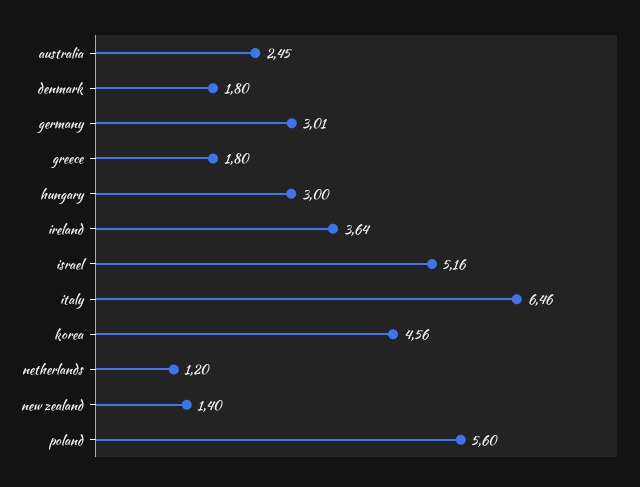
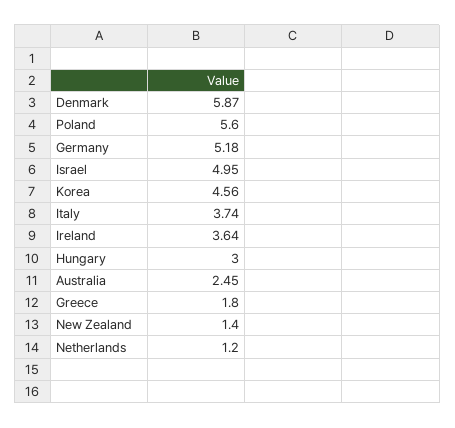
denmark: 1.8 -> 5.87
germany: 3.01 -> 5.18
israel: 5.16 -> 4.95
italy: 6.46 -> 3.74

